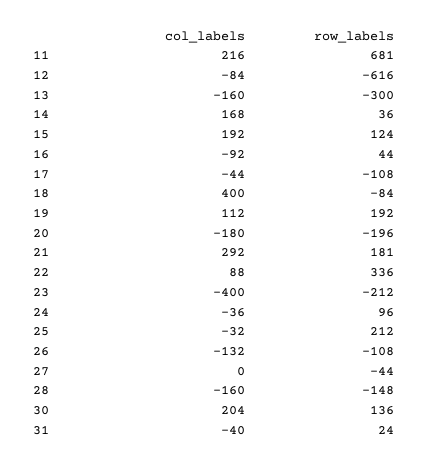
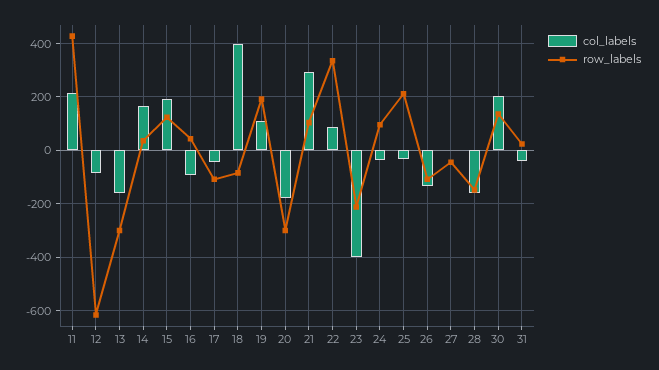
row_labels, 11: 681 -> 425
row_labels, 20: -196 -> -300
row_labels, 21: 181 -> 100

